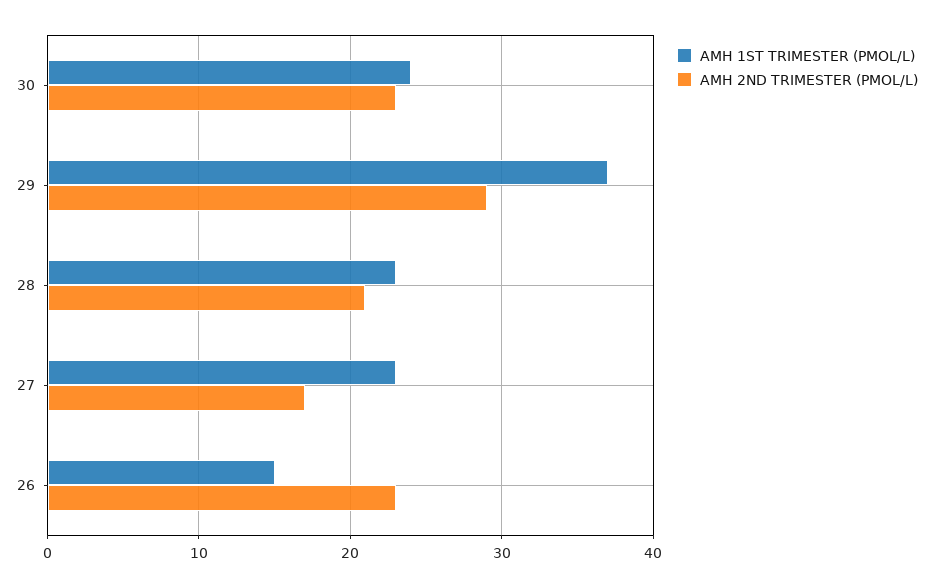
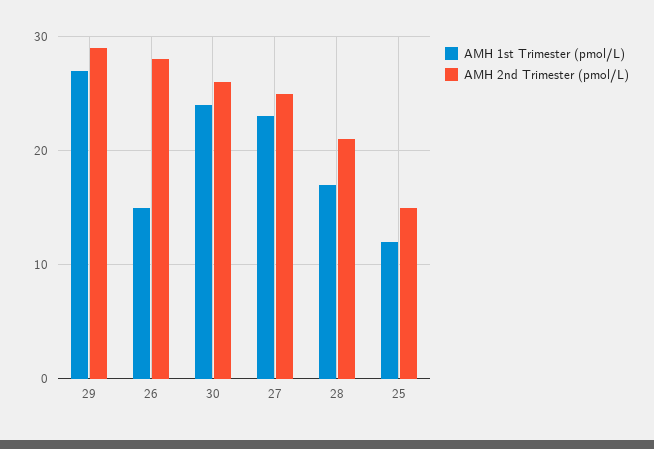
AMH 2ND TRIMESTER (PMOL/L), 30: 23 -> 26
AMH 1ST TRIMESTER (PMOL/L), 29: 37 -> 27
AMH 1ST TRIMESTER (PMOL/L), 28: 23 -> 17
AMH 2ND TRIMESTER (PMOL/L), 27: 17 -> 25
AMH 2ND TRIMESTER (PMOL/L), 26: 23 -> 28
AMH 1ST TRIMESTER (PMOL/L), 25: none -> 12
AMH 2ND TRIMESTER (PMOL/L), 25: none -> 15

